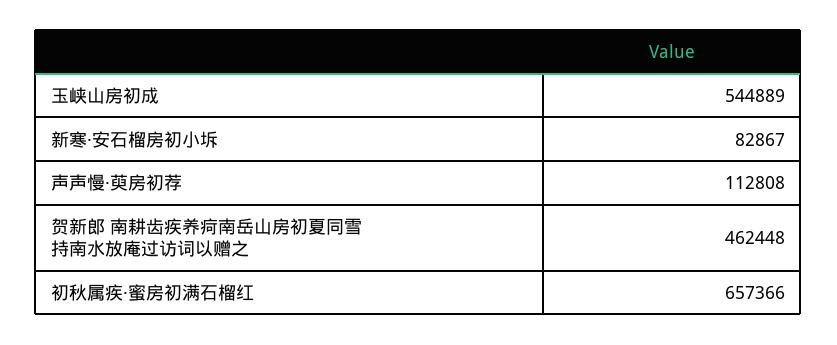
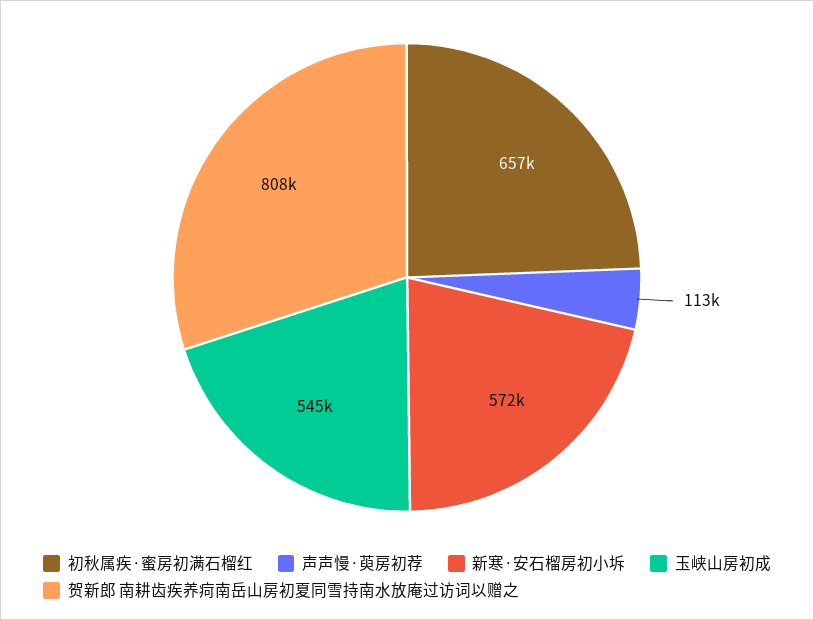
新寒·安石榴房初小坼: 82867 -> 572000
贺新郎 南耕齿疾养疴南岳山房初夏同雪持南水放庵过访词以赠之: 462448 -> 808000

